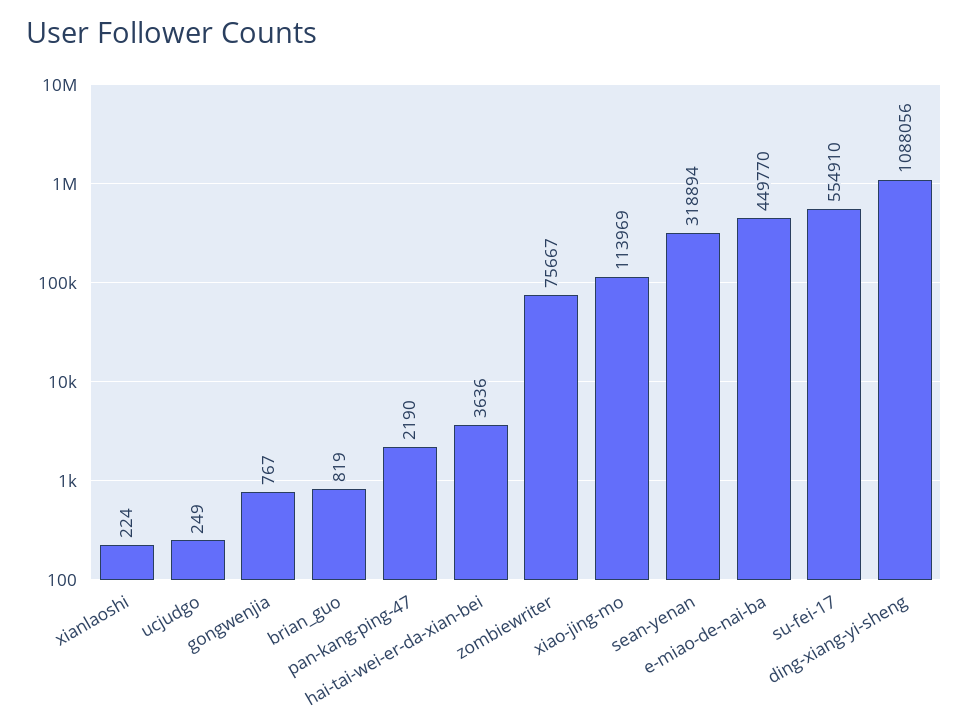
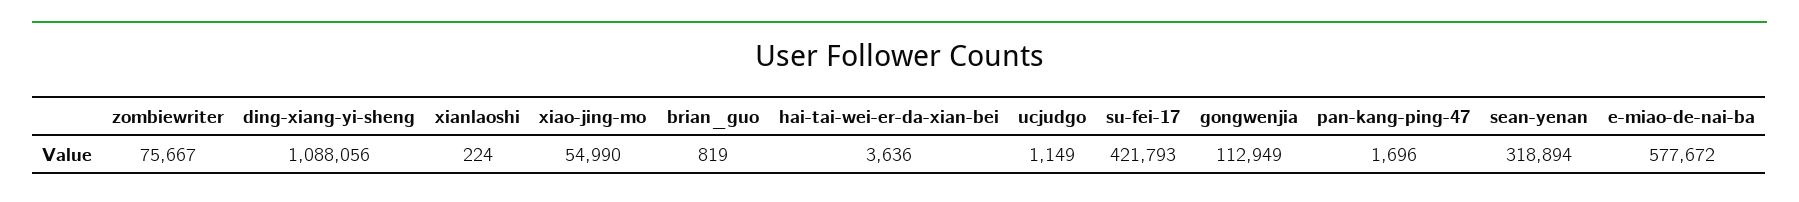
ucjudgo: 249 -> 1149
gongwenjia: 767 -> 112949
pan-kang-ping-47: 2190 -> 1696
xiao-jing-mo: 113969 -> 54990
e-miao-de-nai-ba: 449770 -> 577672
su-fei-17: 554910 -> 421793

